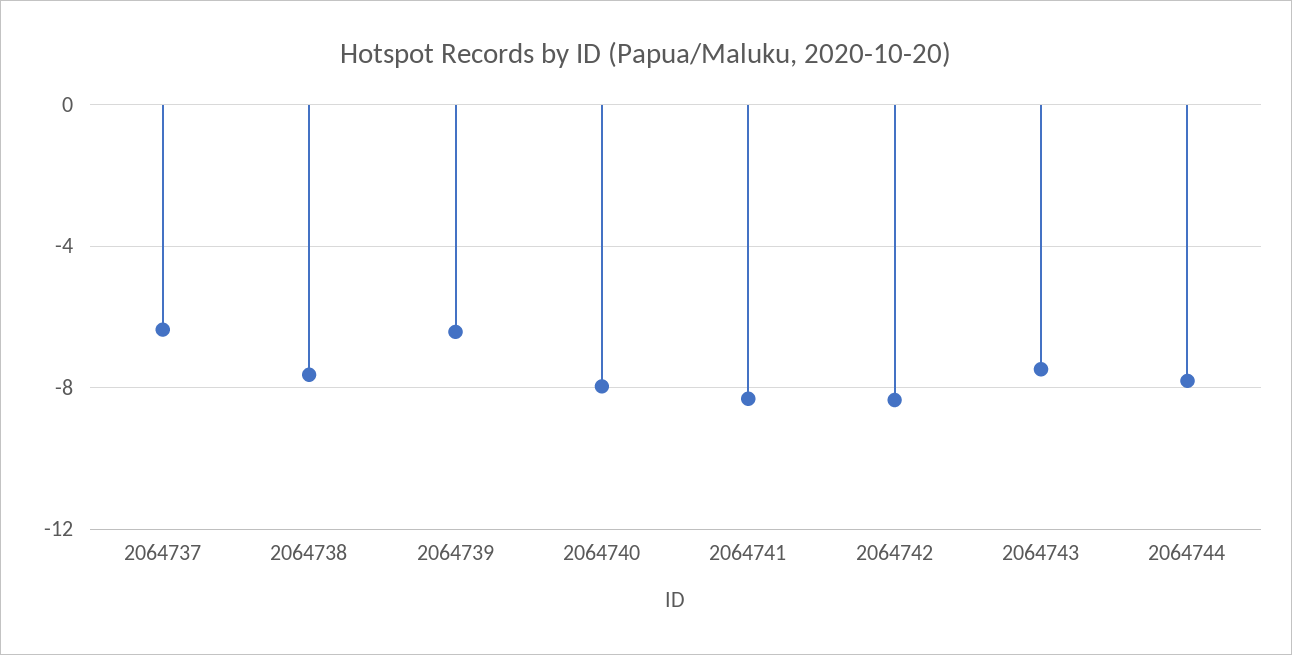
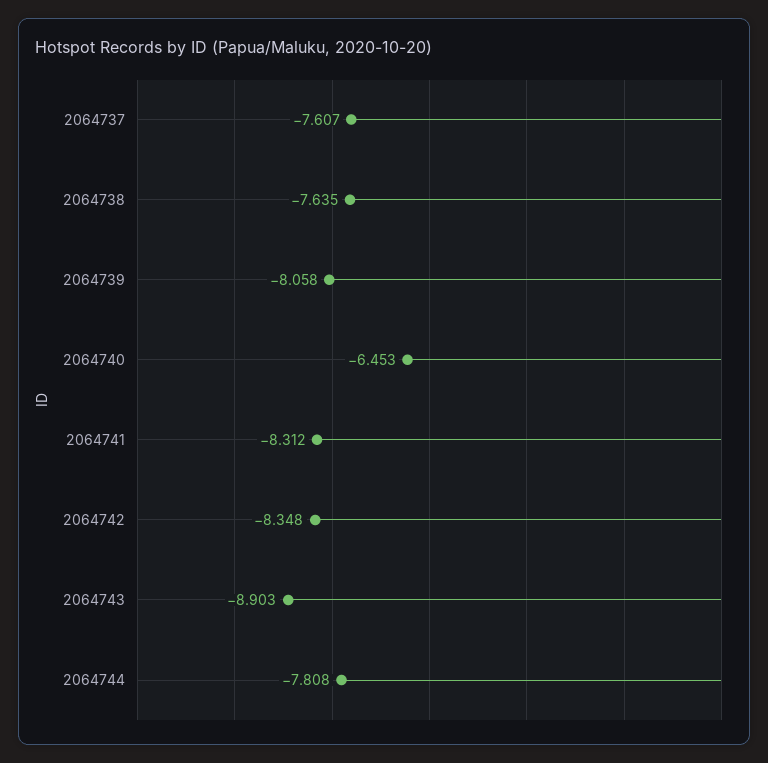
2064737: -6.5 -> -7.607
2064739: -6.5 -> -8.058
2064740: -8 -> -6.453
2064743: -7.5 -> -8.903

